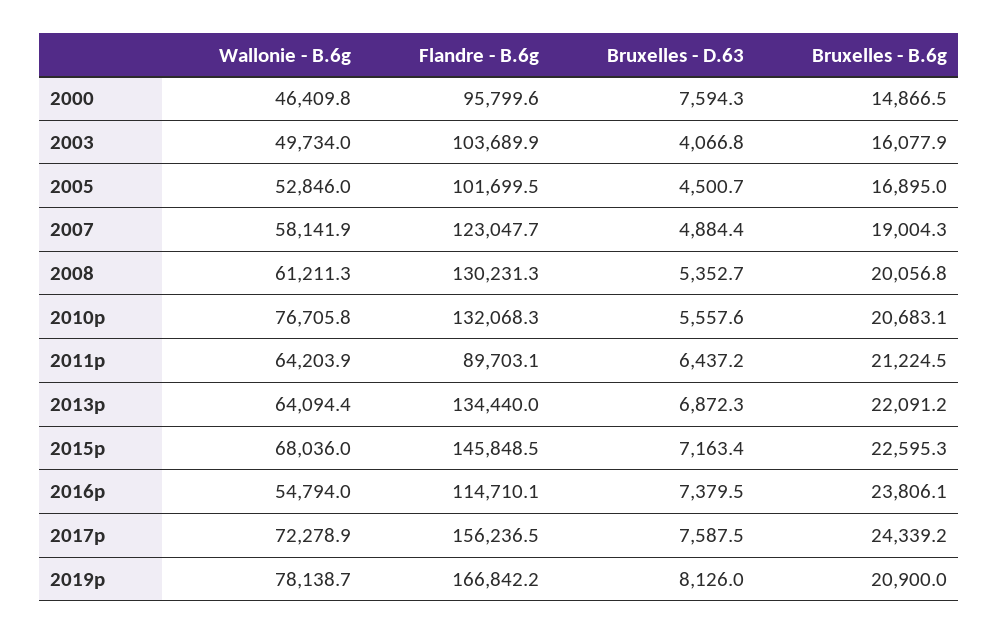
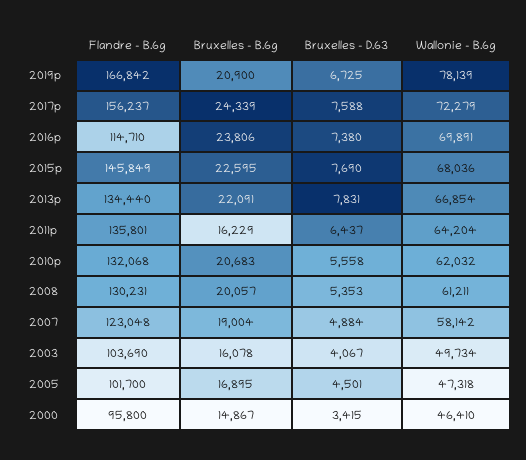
Bruxelles - D.63, 2000: 7594.3 -> 3415
Wallonie - B.6g, 2005: 52846 -> 47318
Wallonie - B.6g, 2010p: 76705.8 -> 62032
Flandre - B.6g, 2011p: 89703.1 -> 135801
Bruxelles - B.6g, 2011p: 21224.5 -> 16229
Wallonie - B.6g, 2013p: 64094.4 -> 66854
Bruxelles - D.63, 2013p: 6872.3 -> 7831
Bruxelles - D.63, 2015p: 7163.4 -> 7690
Wallonie - B.6g, 2016p: 54794 -> 69891
Bruxelles - D.63, 2019p: 8126 -> 6725

